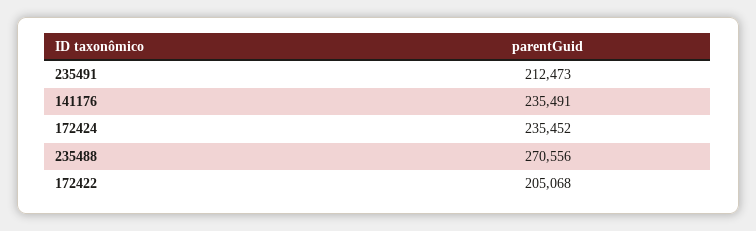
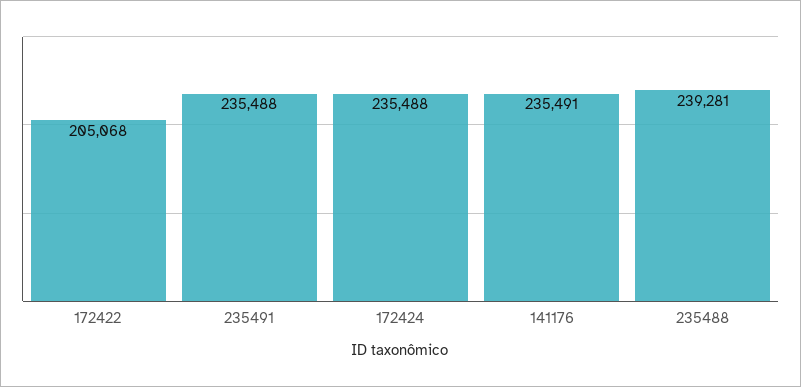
235491: 212473 -> 235488
172424: 235452 -> 235488
235488: 270556 -> 239281

